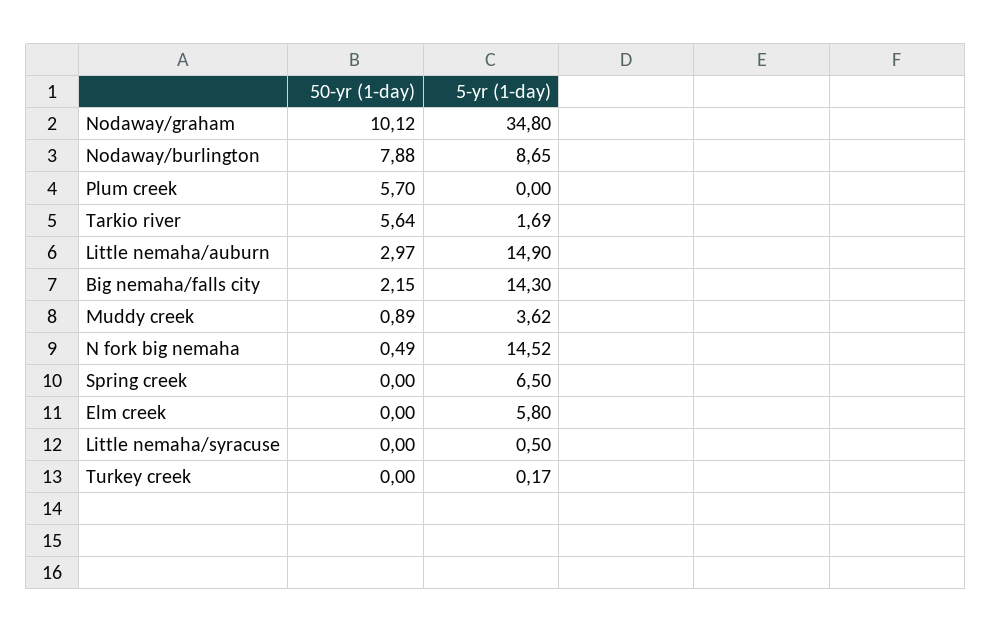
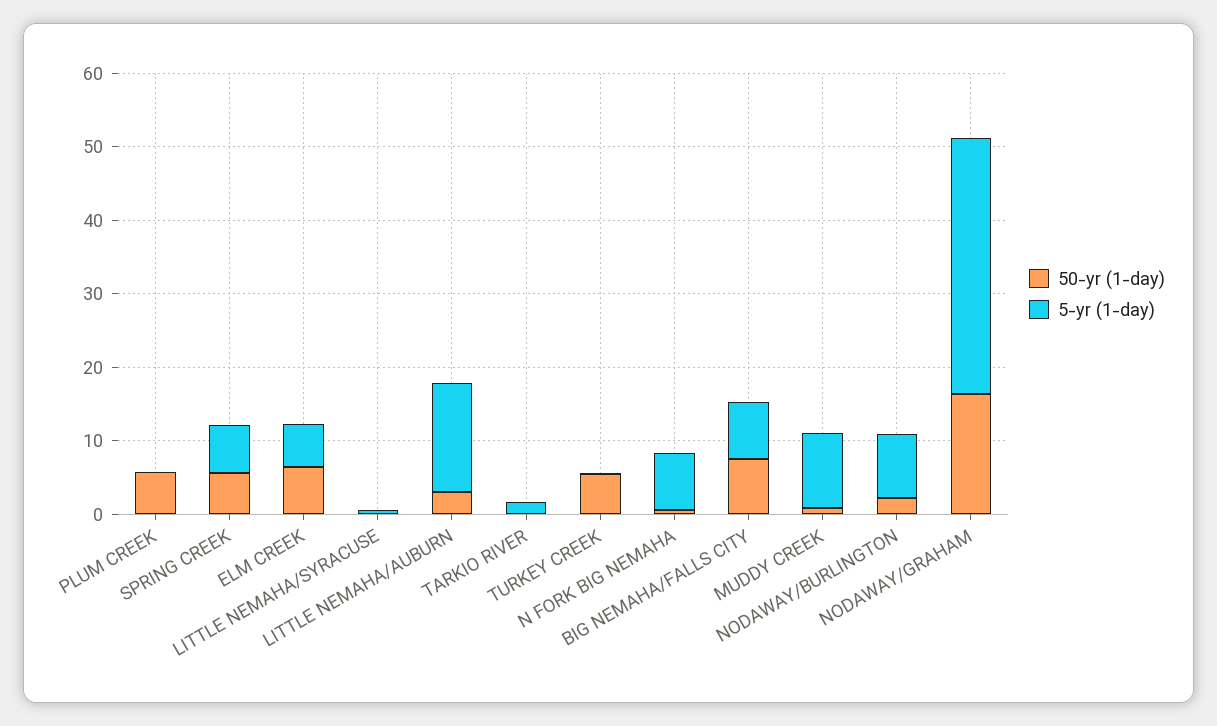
50-yr (1-day), Nodaway/graham: 10.12 -> 16
50-yr (1-day), Nodaway/burlington: 7.88 -> 2
50-yr (1-day), Tarkio river: 5.64 -> 0
50-yr (1-day), Big nemaha/falls city: 2.15 -> 8
5-yr (1-day), Big nemaha/falls city: 14.3 -> 8
5-yr (1-day), Muddy creek: 3.62 -> 10
5-yr (1-day), N fork big nemaha: 14.52 -> 8
50-yr (1-day), Spring creek: 0 -> 6
50-yr (1-day), Elm creek: 0 -> 6
50-yr (1-day), Turkey creek: 0 -> 6

